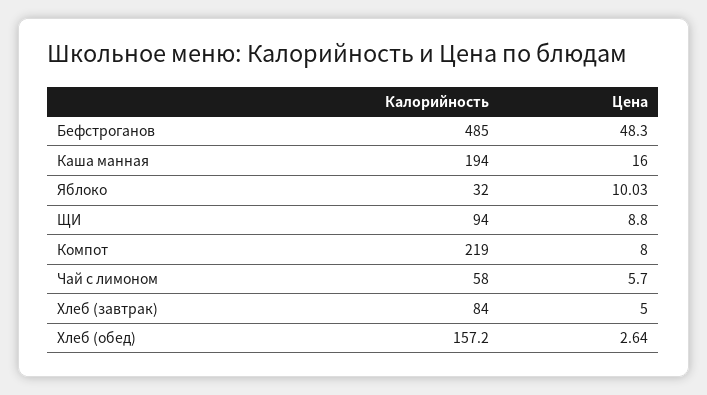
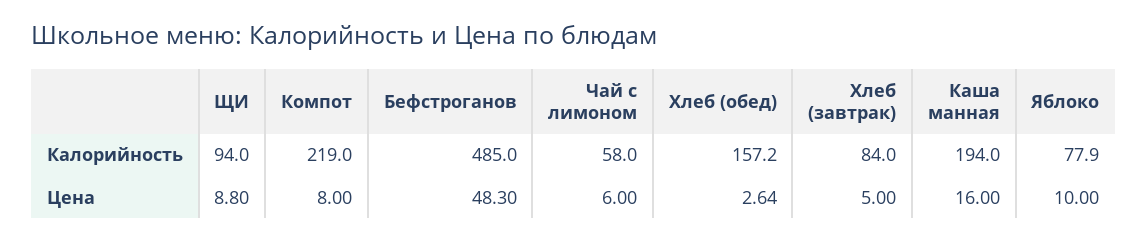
Калорийность, Яблоко: 32 -> 77.9
Цена, Яблоко: 10.03 -> 10
Цена, Чай с лимоном: 5.7 -> 6

